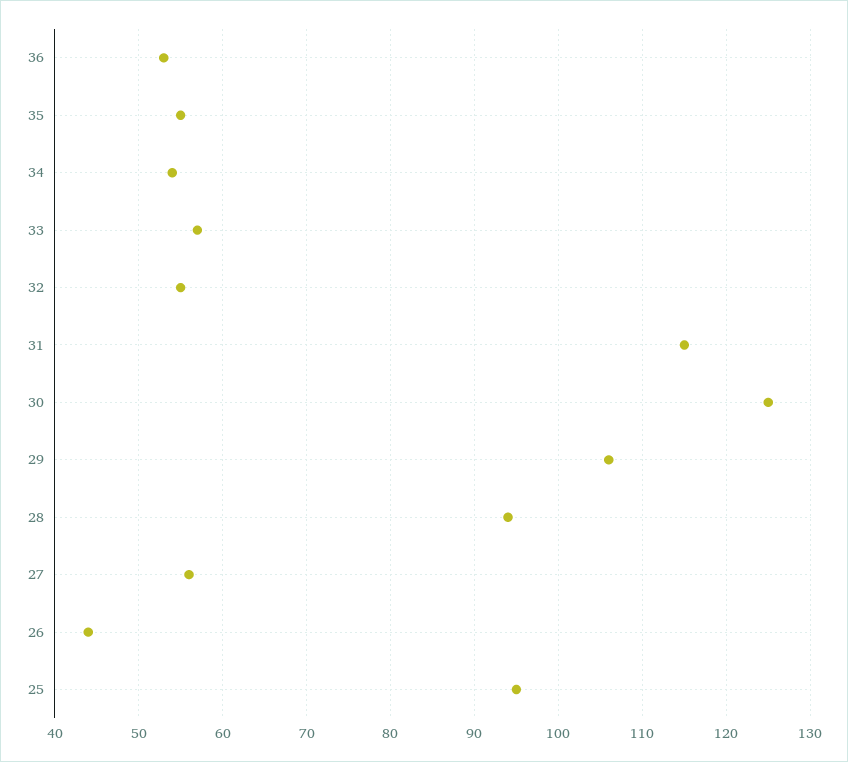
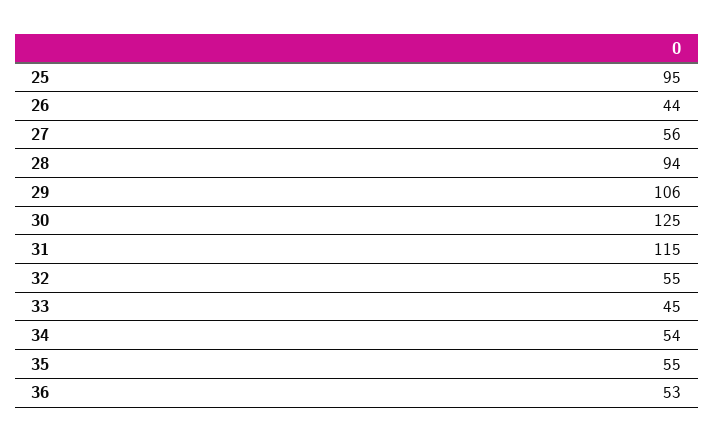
33: 57 -> 45

